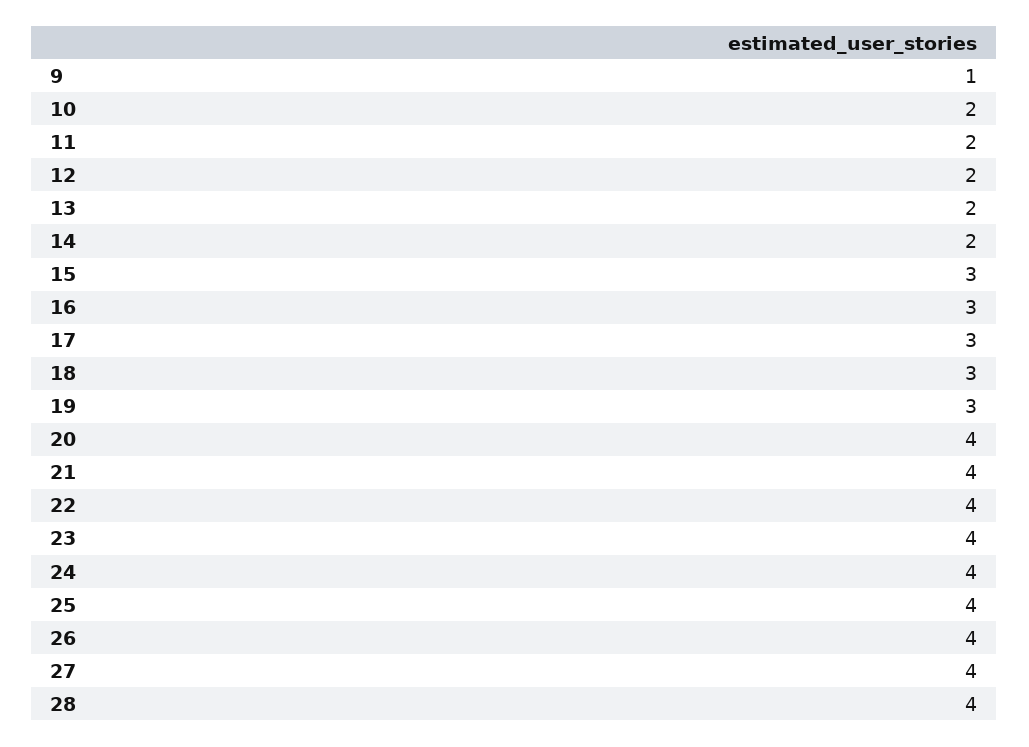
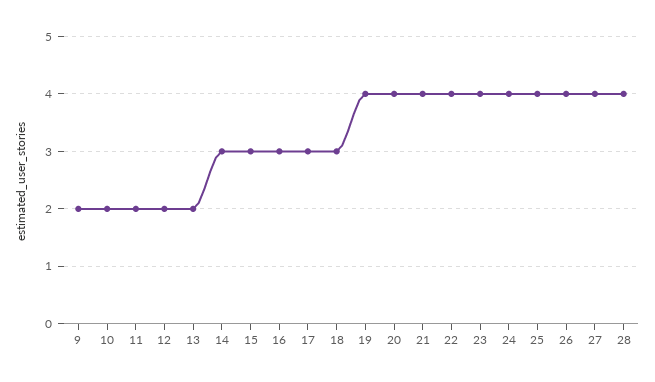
9: 1 -> 2
14: 2 -> 3
19: 3 -> 4

